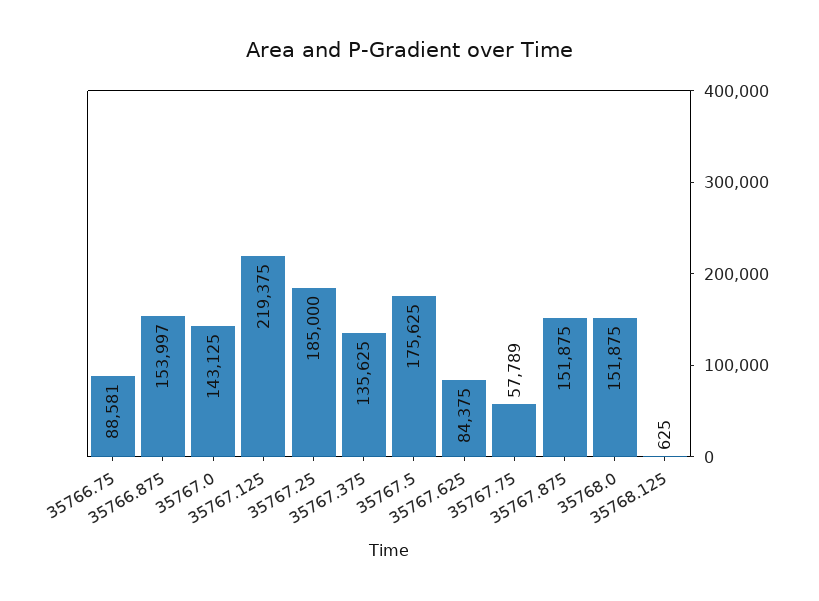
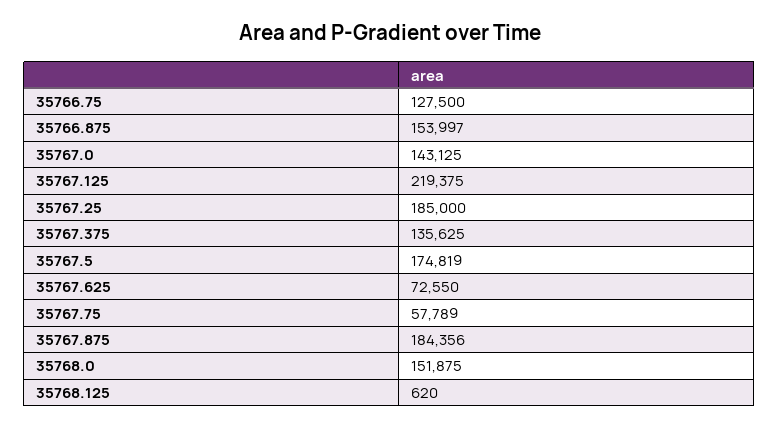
35766.75: 88581 -> 127500
35767.5: 175625 -> 174819
35767.625: 84375 -> 72550
35767.875: 151875 -> 184356
35768.125: 625 -> 620

